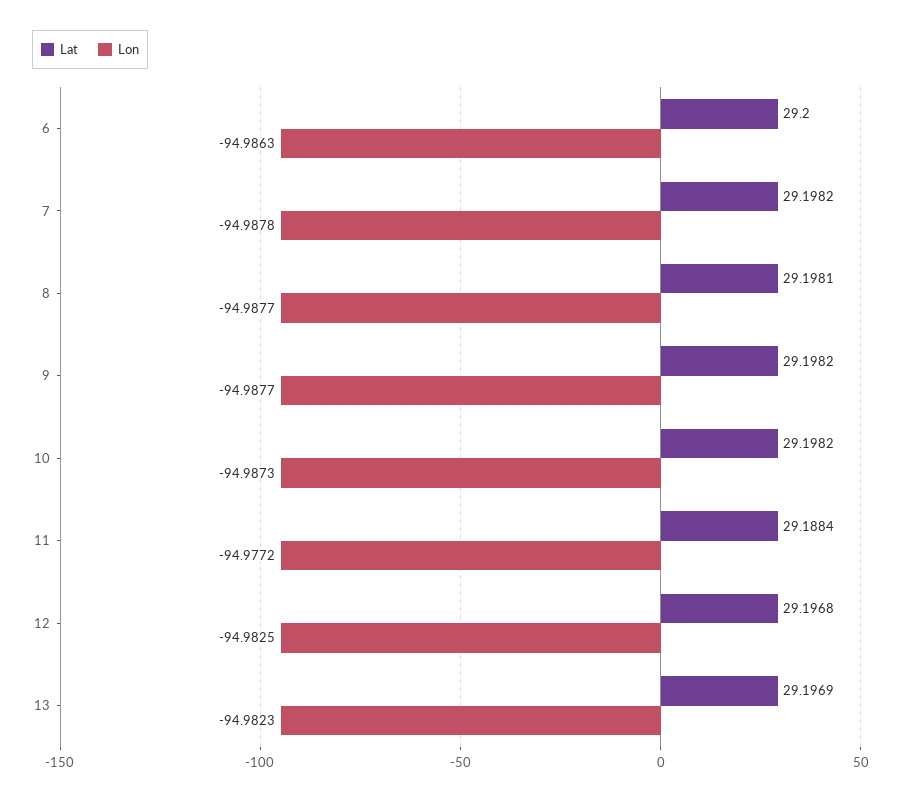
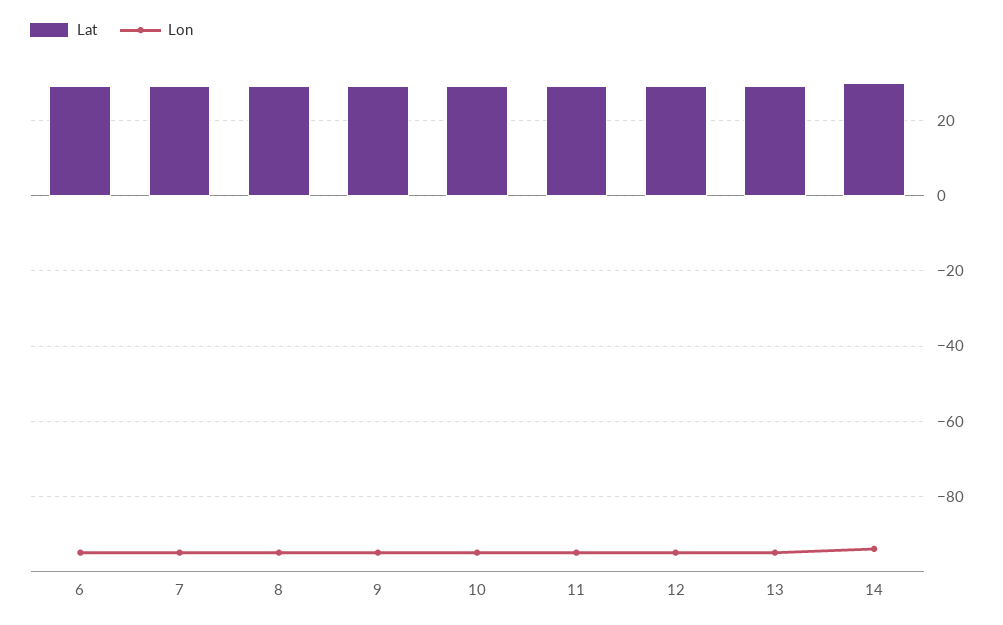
Lat, 14: none -> 30
Lon, 14: none -> -94

